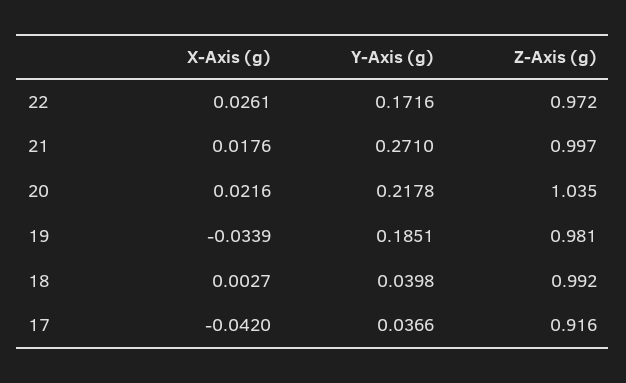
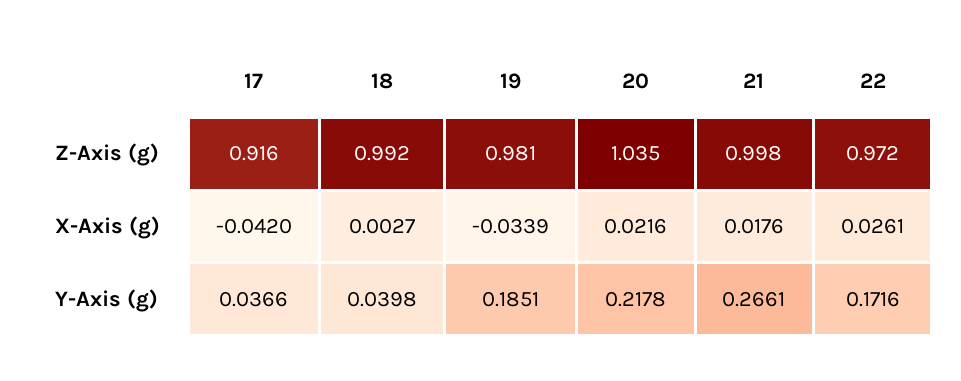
Y-Axis (g), 21: 0.271 -> 0.2661
Z-Axis (g), 21: 0.997 -> 0.998

